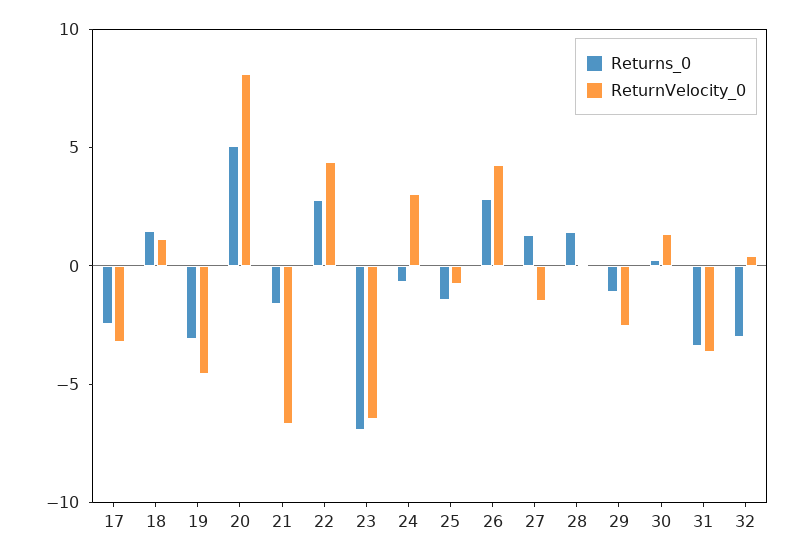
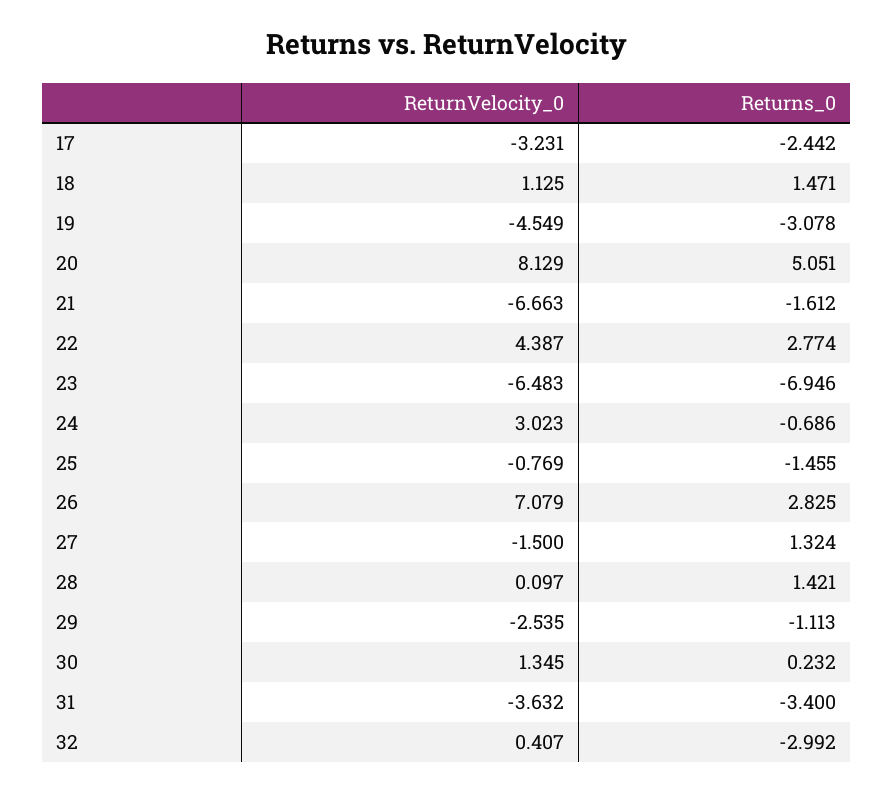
ReturnVelocity_0, 26: 4 -> 7.079

